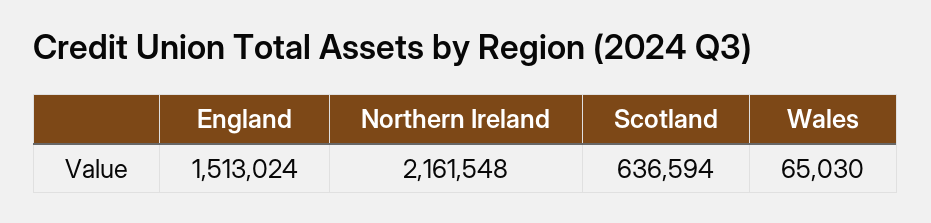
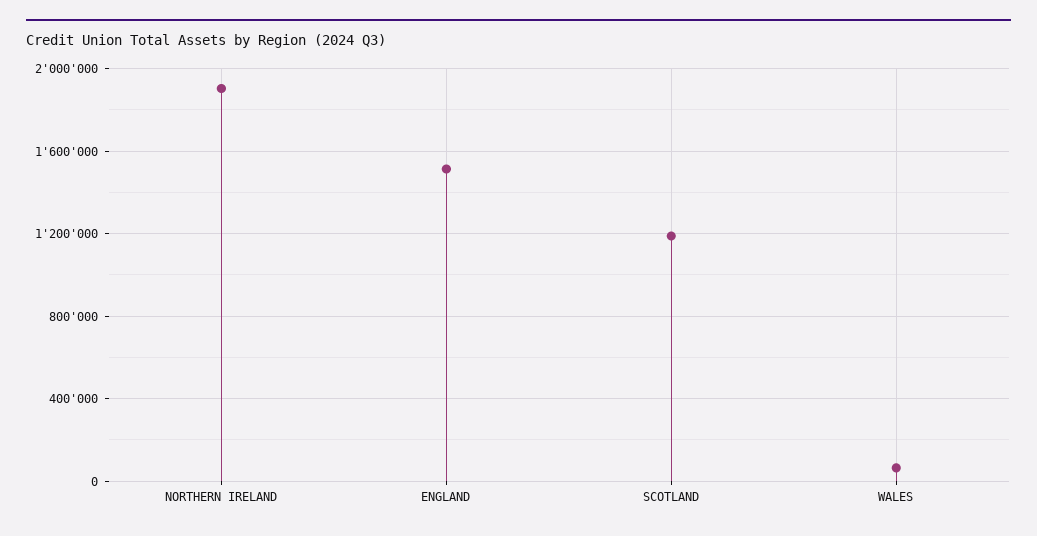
Northern Ireland: 2161548 -> 1900000
Scotland: 636594 -> 1200000

